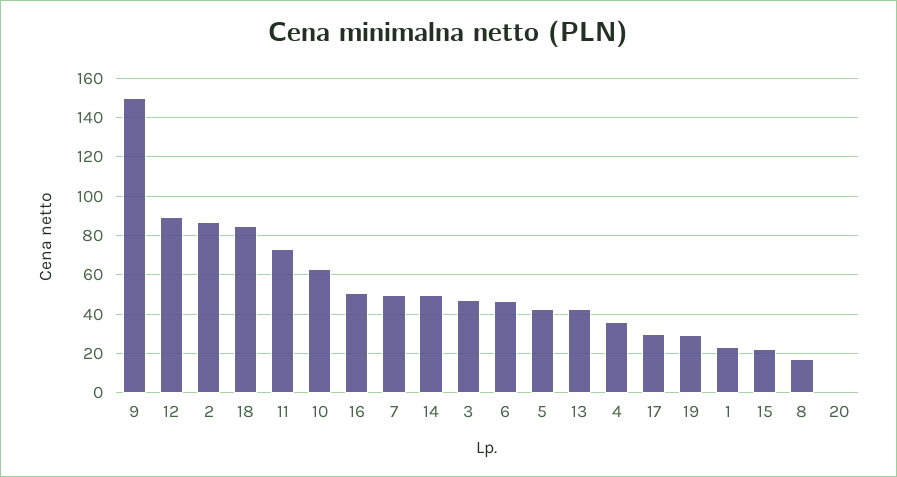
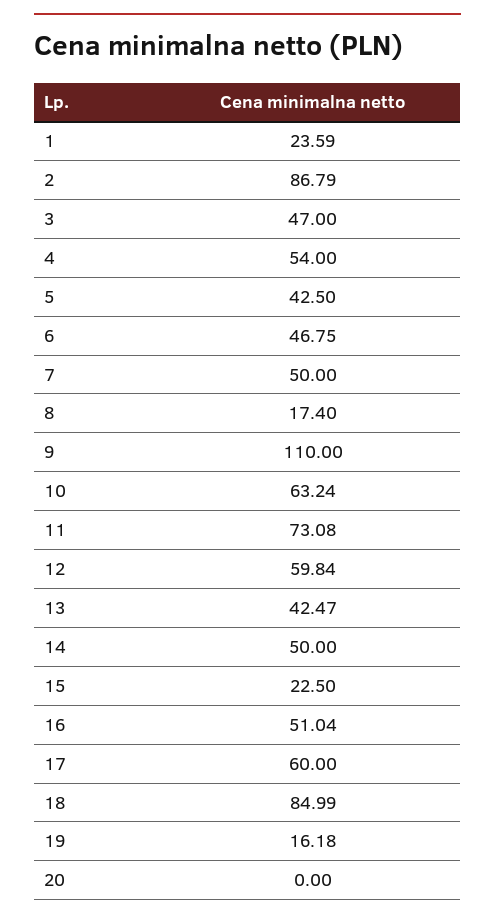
9: 150 -> 110
12: 90 -> 59.84
4: 35 -> 54
17: 30 -> 60
19: 30 -> 16.18

